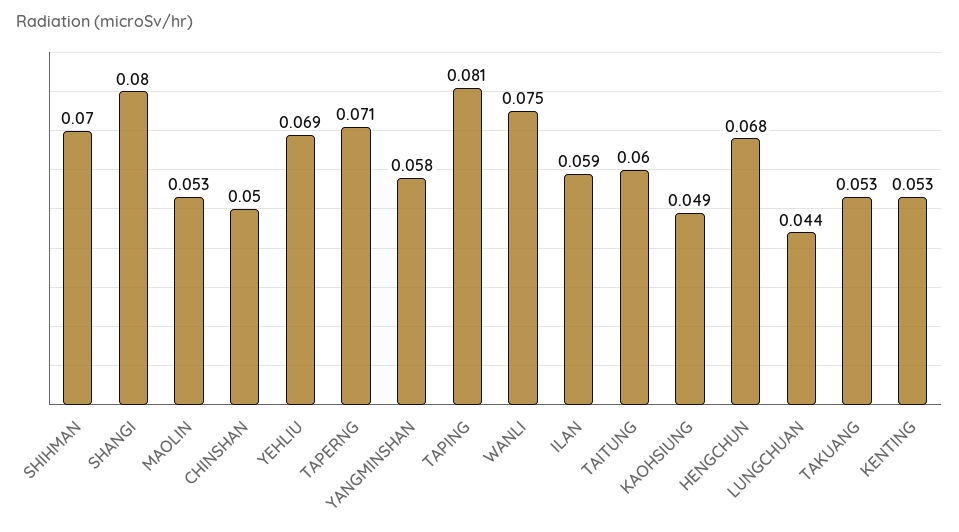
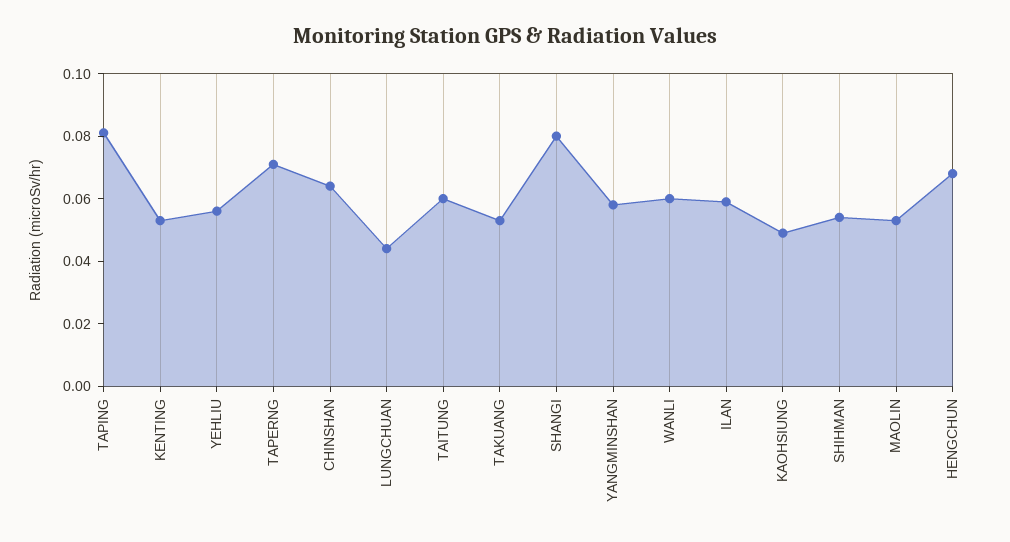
SHIHMAN: 0.07 -> 0.055
CHINSHAN: 0.05 -> 0.065
YEHLIU: 0.069 -> 0.055
WANLI: 0.075 -> 0.06

